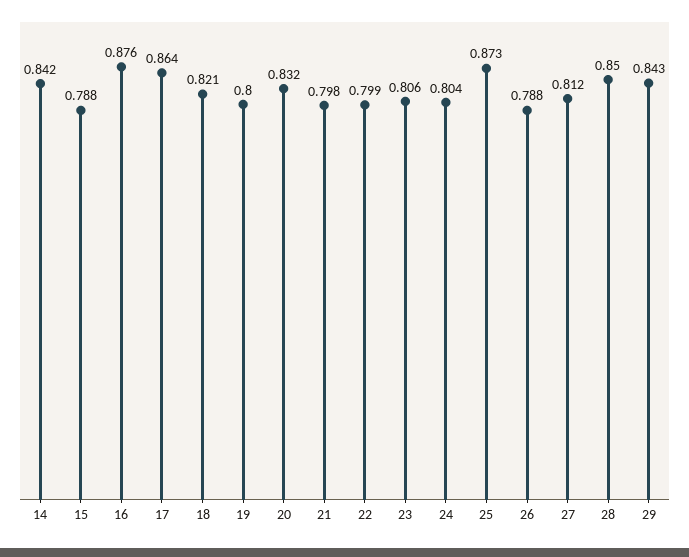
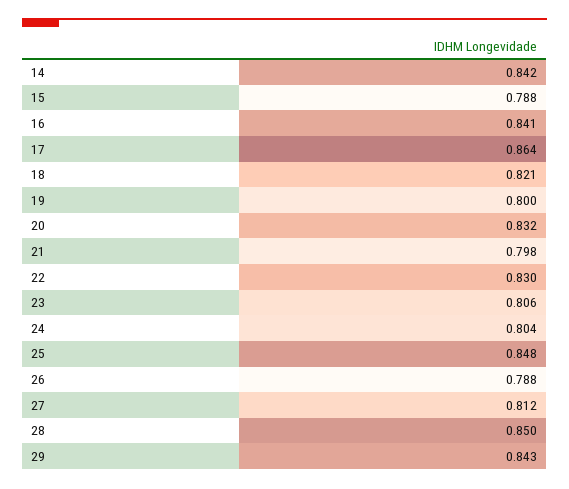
16: 0.876 -> 0.841
22: 0.799 -> 0.83
25: 0.873 -> 0.848

